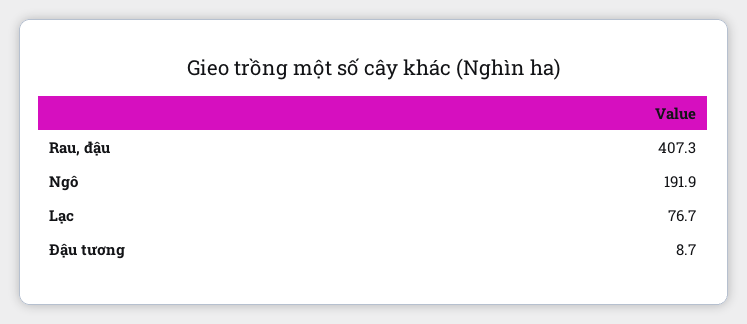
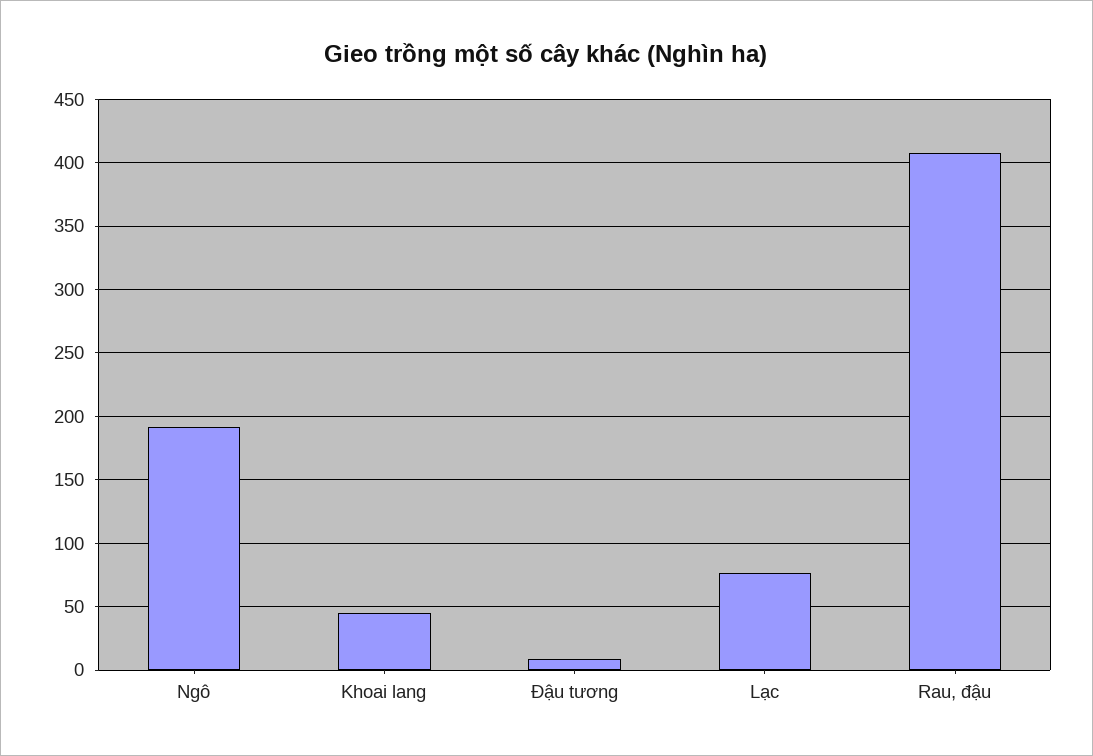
Khoai lang: none -> 45

